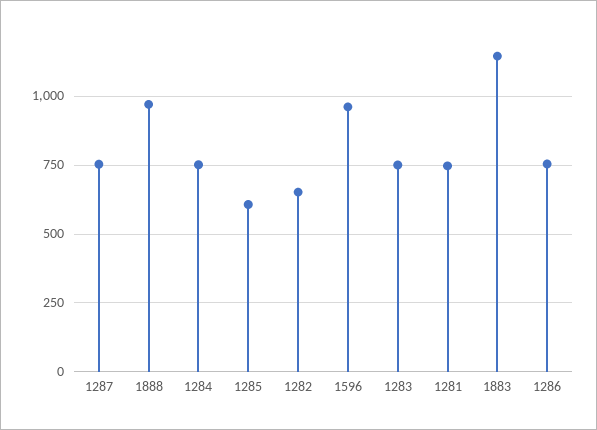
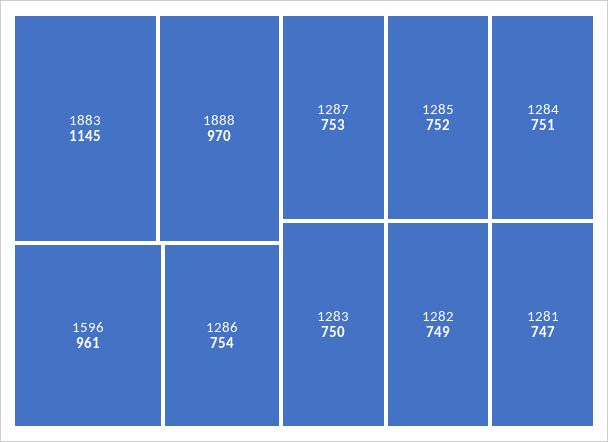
1285: 600 -> 752
1282: 650 -> 749

